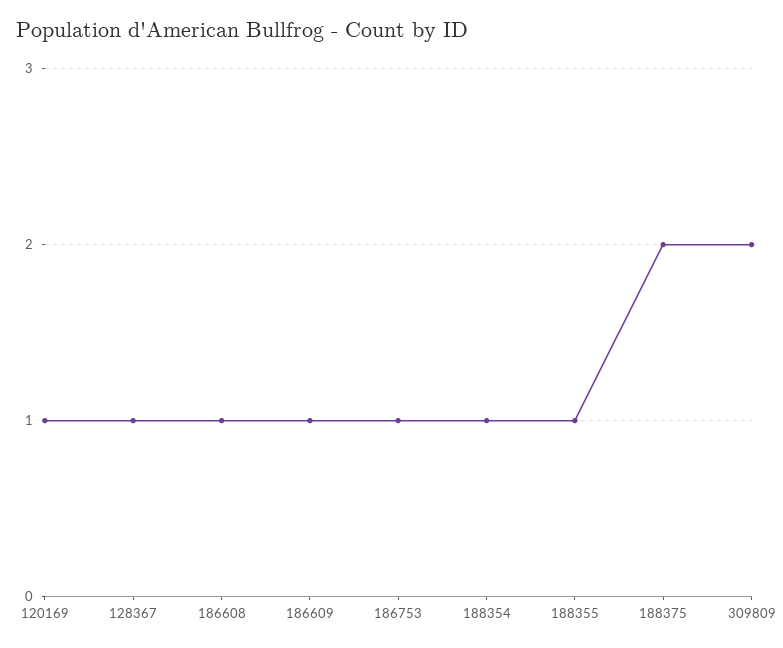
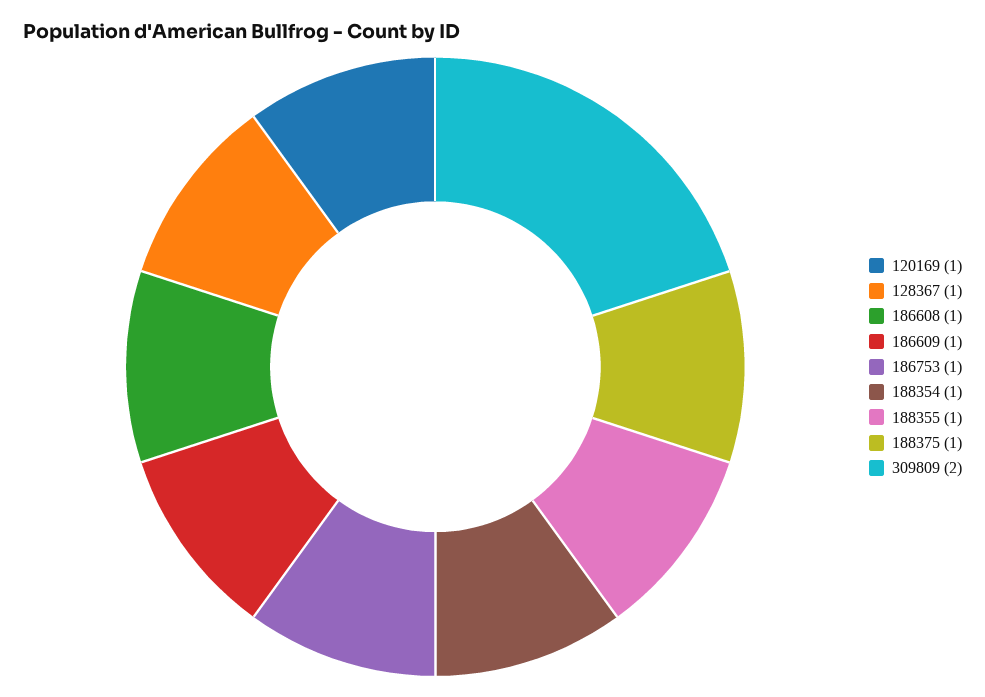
188375: 2 -> 1

